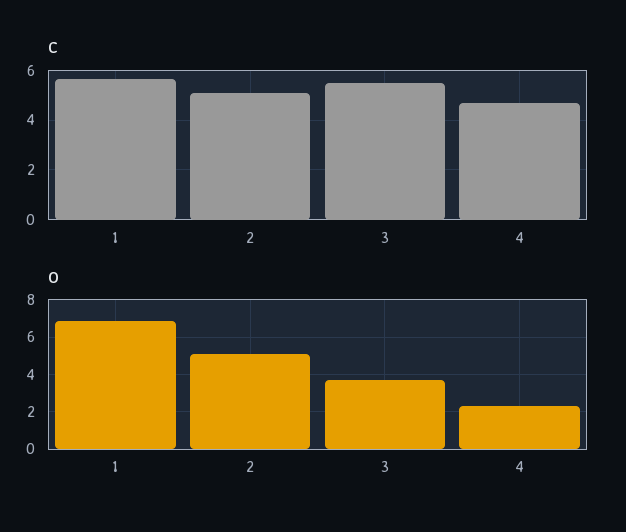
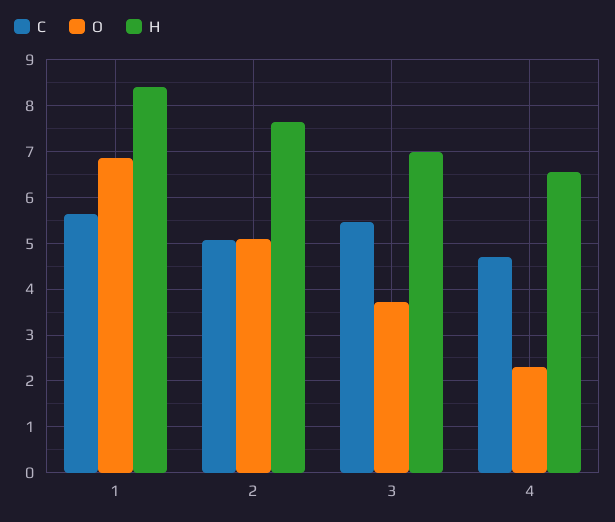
H, 1: none -> 8.4
H, 2: none -> 7.6
H, 3: none -> 7
H, 4: none -> 6.6

